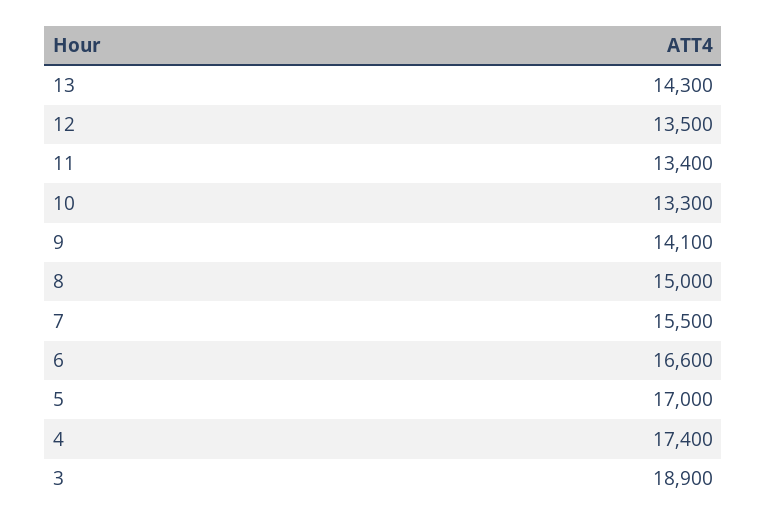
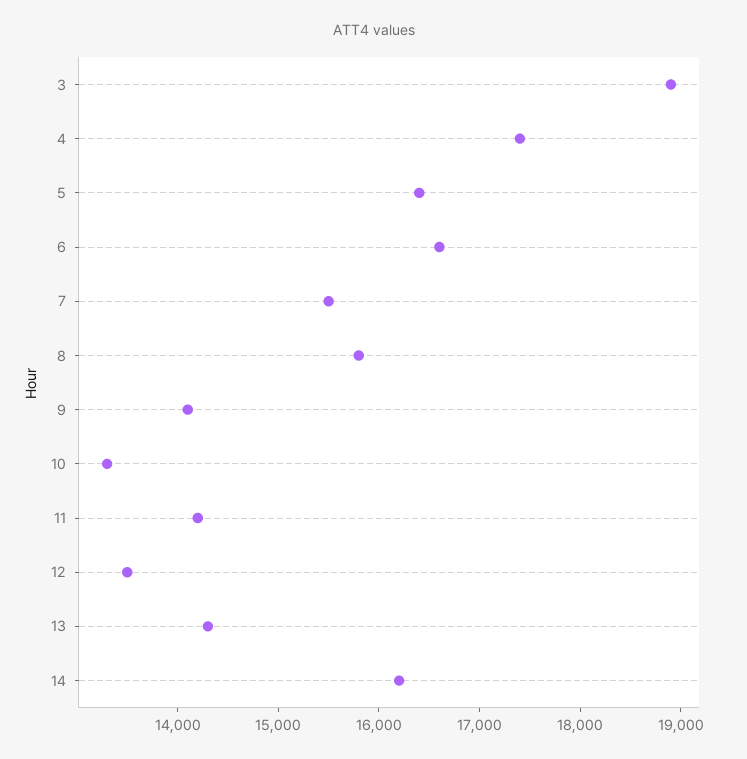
11: 13400 -> 14200
8: 15000 -> 15800
5: 17000 -> 16400
14: none -> 16200

